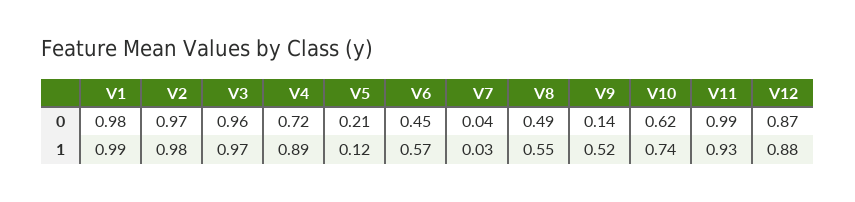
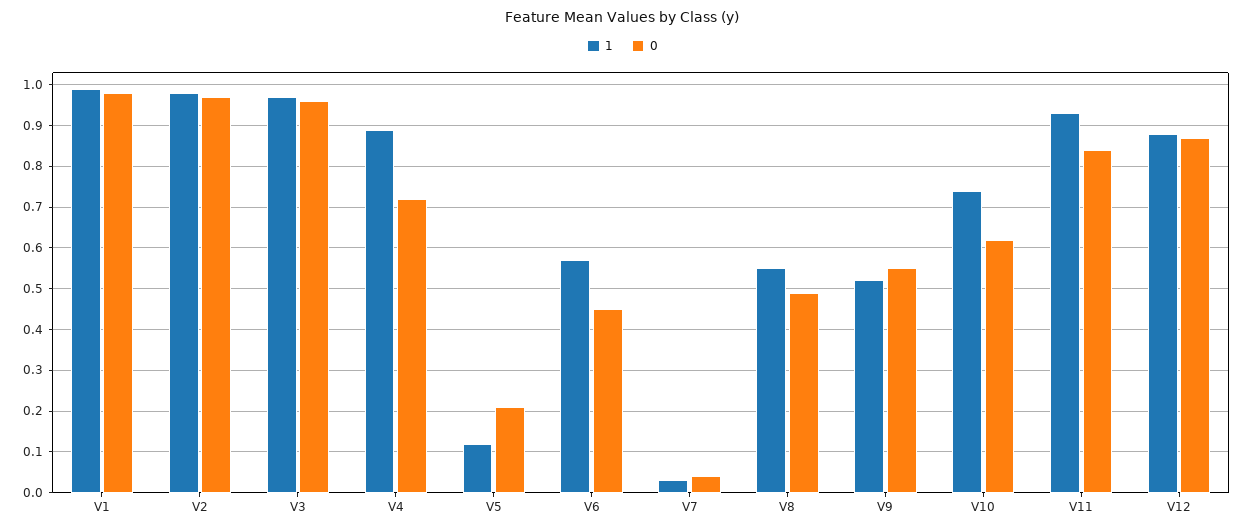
0, V9: 0.14 -> 0.55
0, V11: 0.99 -> 0.85

